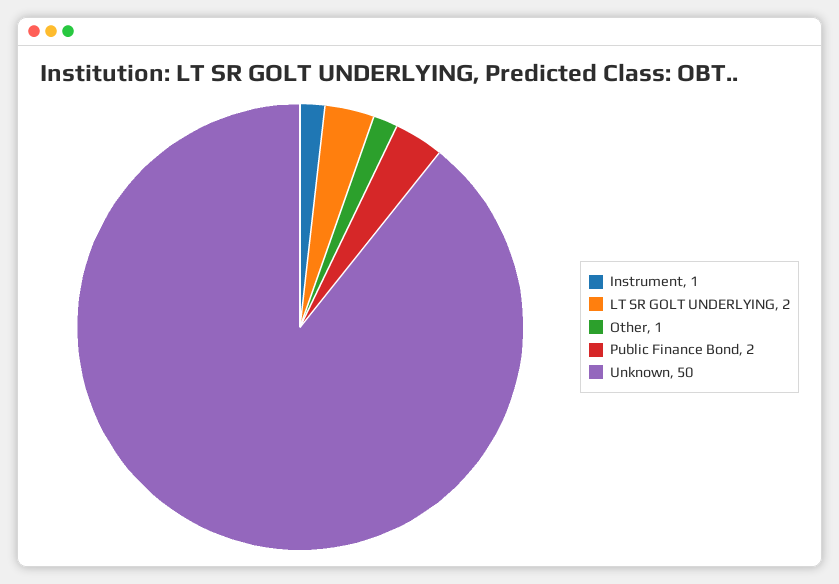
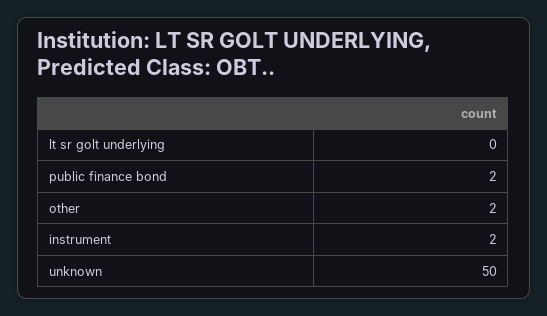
Instrument: 1 -> 2
LT SR GOLT UNDERLYING: 2 -> 0
Other: 1 -> 2

